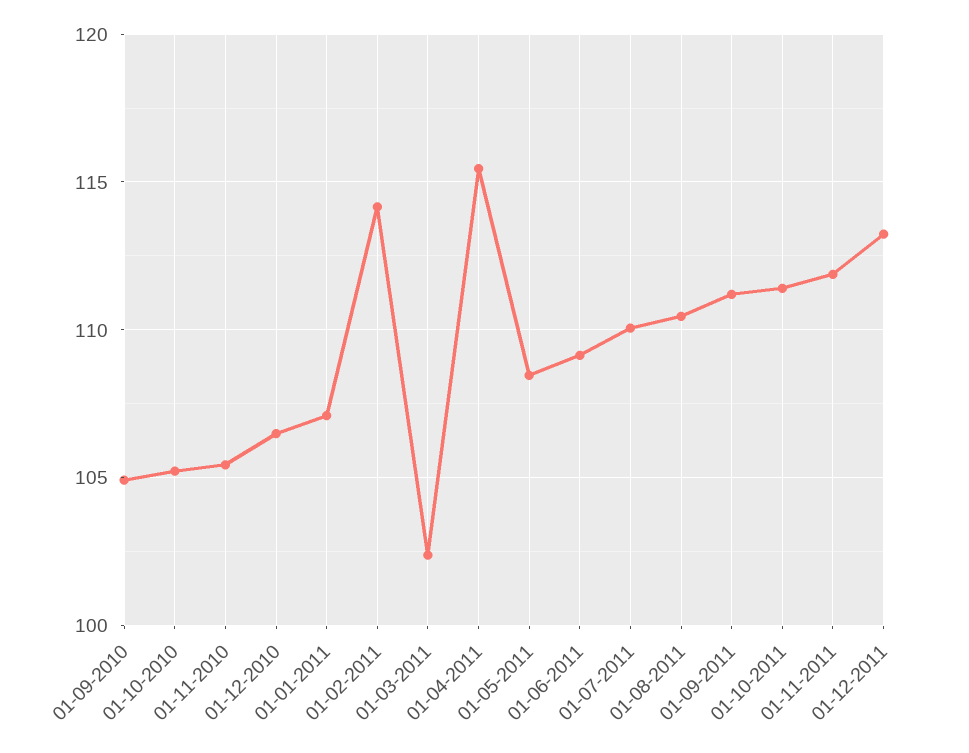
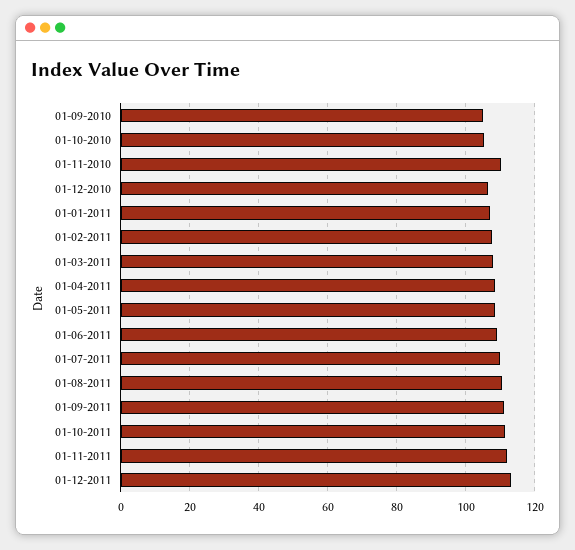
01-11-2010: 105.5 -> 110
01-02-2011: 114 -> 108
01-03-2011: 102.5 -> 108
01-04-2011: 115.5 -> 108

